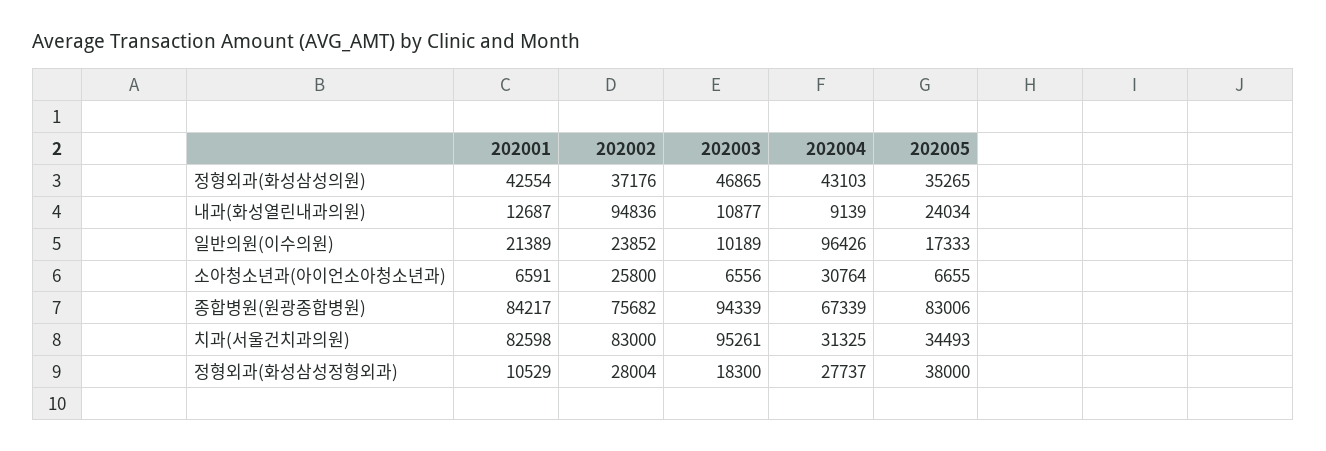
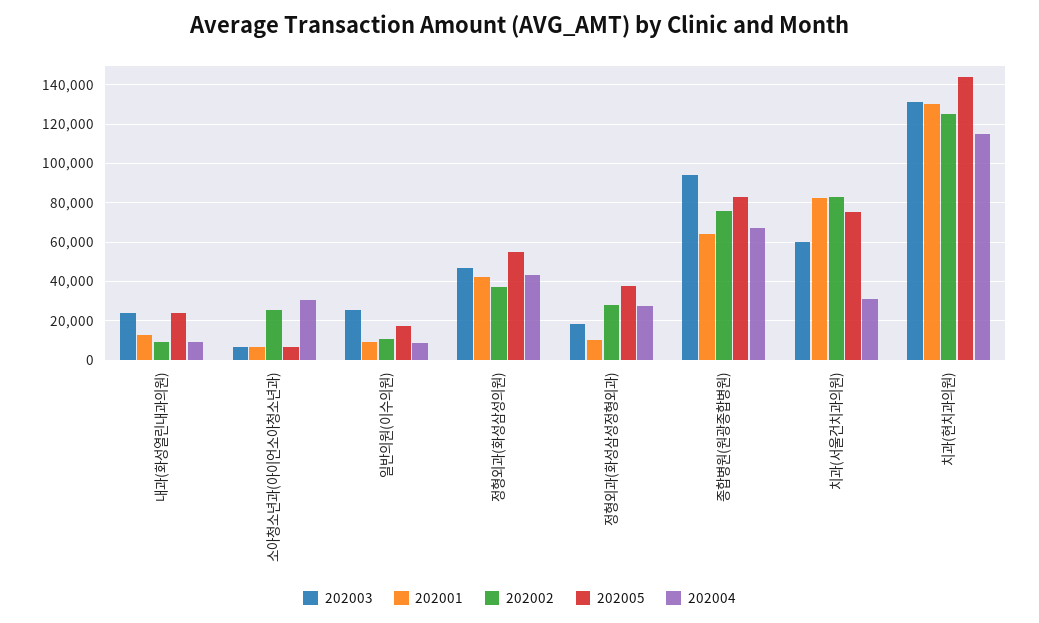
202005, 정형외과(화성삼성의원): 35265 -> 55000
202002, 내과(화성열린내과의원): 94836 -> 10000
202003, 내과(화성열린내과의원): 10877 -> 25000
202001, 일반의원(이수의원): 21389 -> 10000
202002, 일반의원(이수의원): 23852 -> 10000
202003, 일반의원(이수의원): 10189 -> 25000
202004, 일반의원(이수의원): 96426 -> 10000
202001, 종합병원(원광종합병원): 84217 -> 65000
202003, 치과(서울건치과의원): 95261 -> 60000
202005, 치과(서울건치과의원): 34493 -> 75000
202003, 치과(현치과의원): none -> 130000
202001, 치과(현치과의원): none -> 130000
202002, 치과(현치과의원): none -> 125000
202005, 치과(현치과의원): none -> 145000
202004, 치과(현치과의원): none -> 115000

